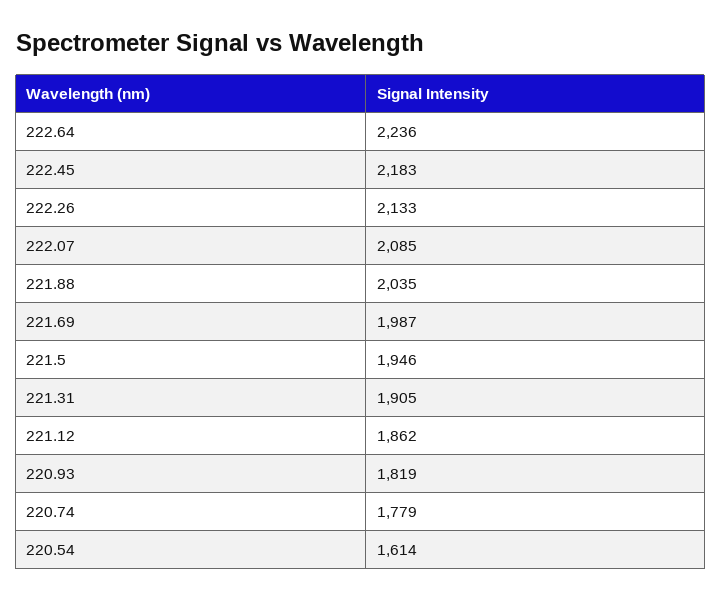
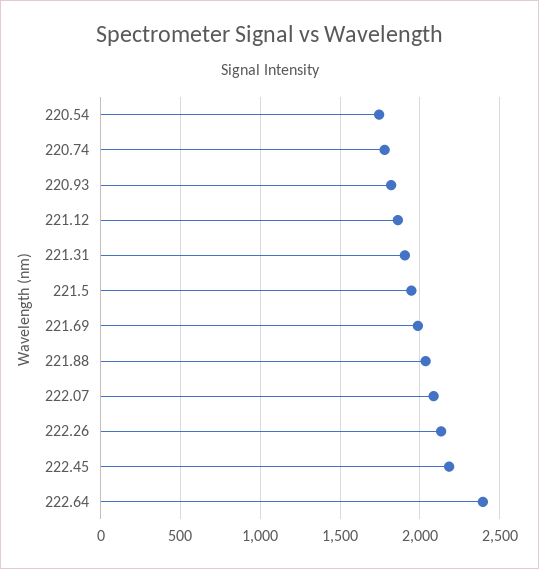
222.64: 2236 -> 2400
220.54: 1614 -> 1750

